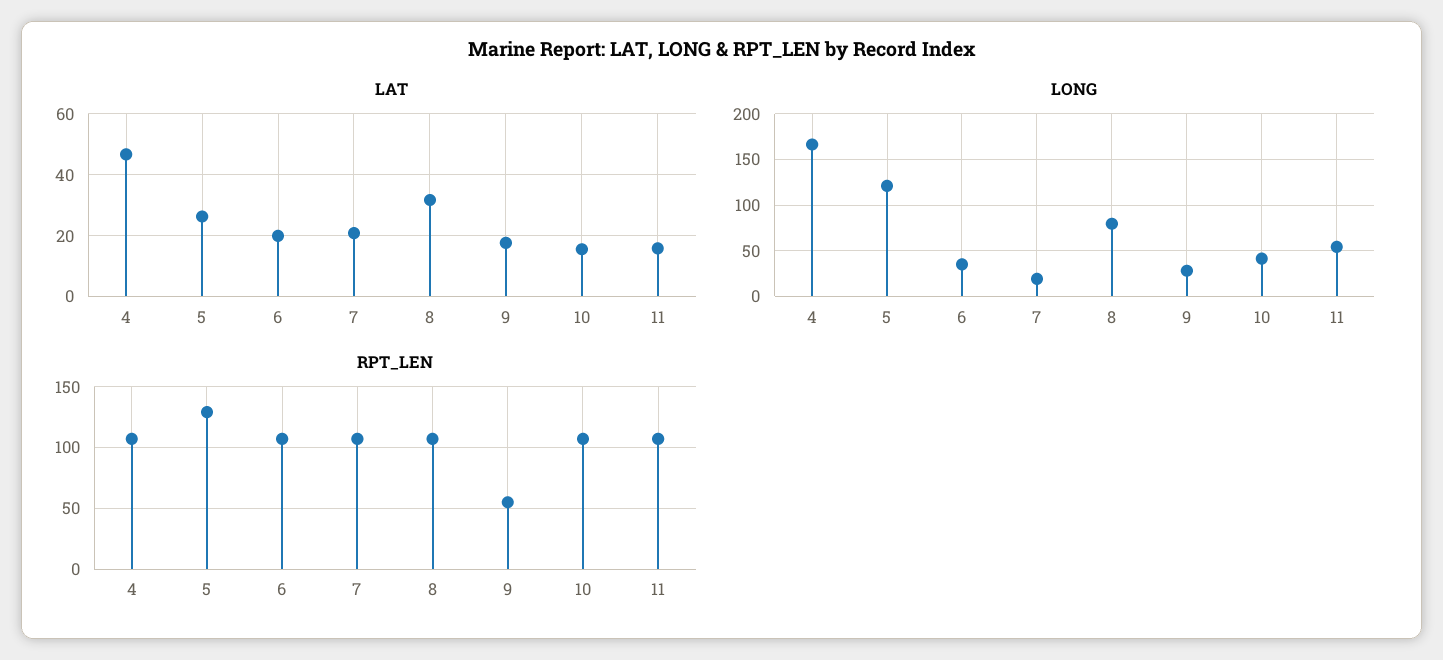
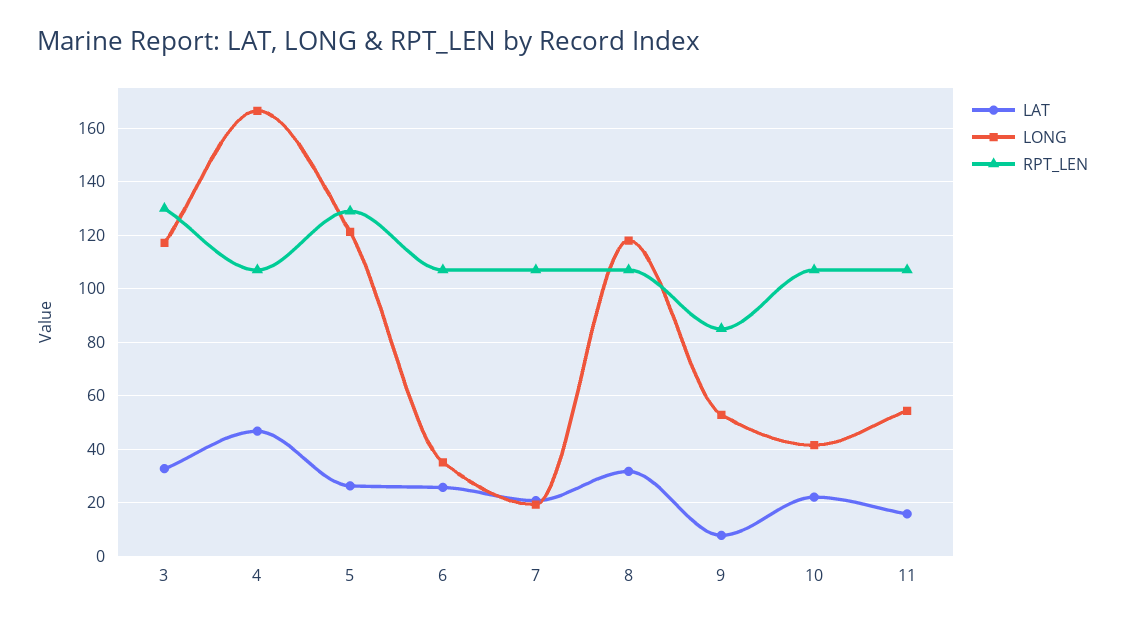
LAT, 6: 20 -> 25
LAT, 9: 18 -> 7.5
LAT, 10: 16 -> 22.5
LONG, 8: 80 -> 117.5
LONG, 9: 30 -> 52.5
RPT_LEN, 9: 55 -> 85
LAT, 3: none -> 32.5
LONG, 3: none -> 117.5
RPT_LEN, 3: none -> 130

